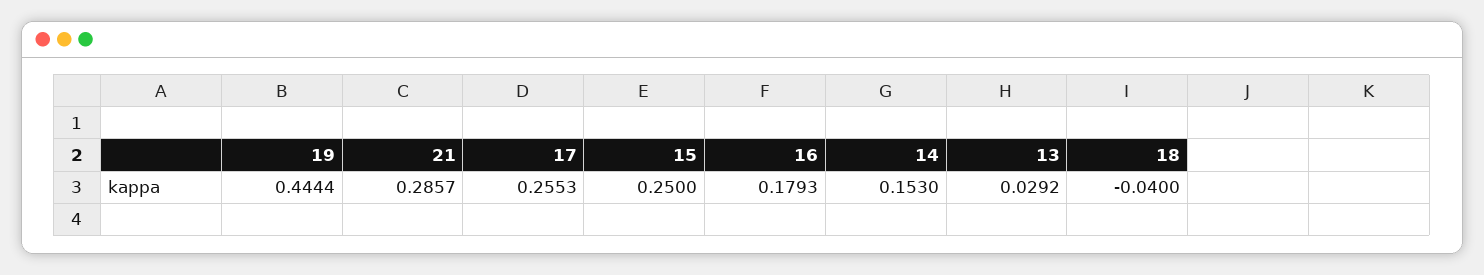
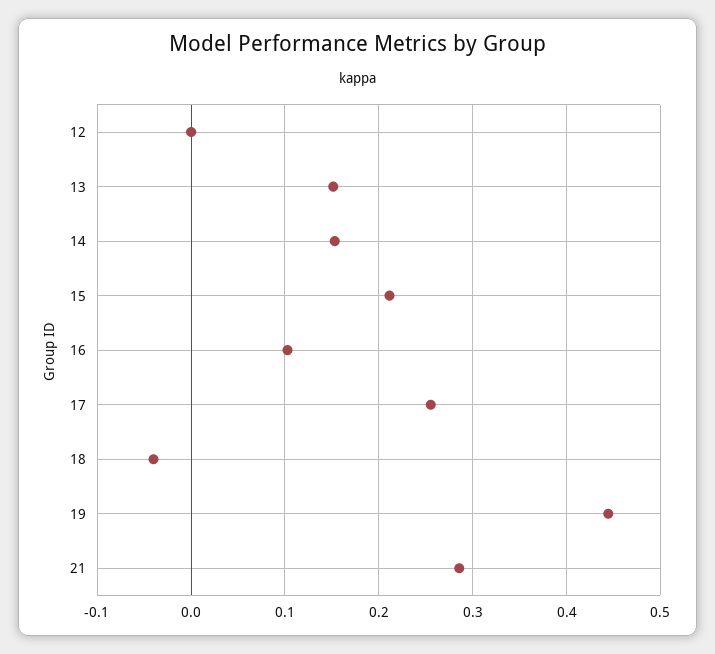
15: 0.25 -> 0.21
16: 0.1793 -> 0.1
13: 0.0292 -> 0.15
12: none -> 0

